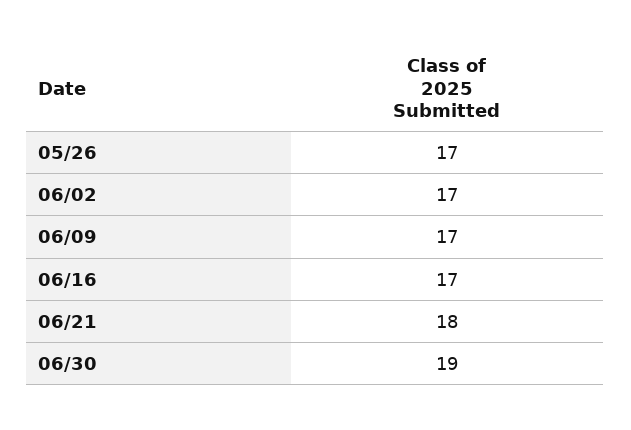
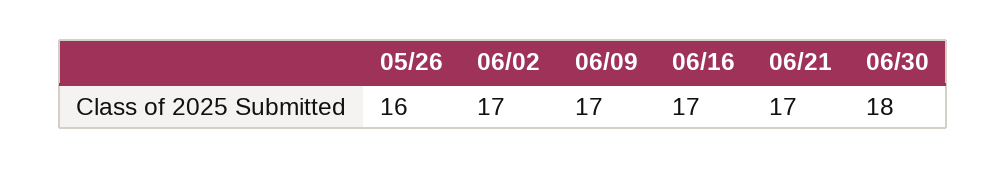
05/26: 17 -> 16
06/21: 18 -> 17
06/30: 19 -> 18

